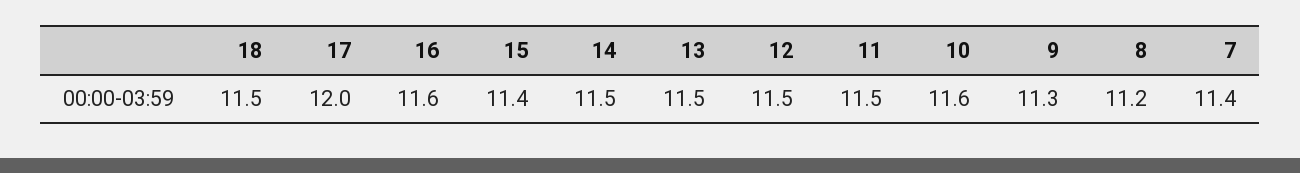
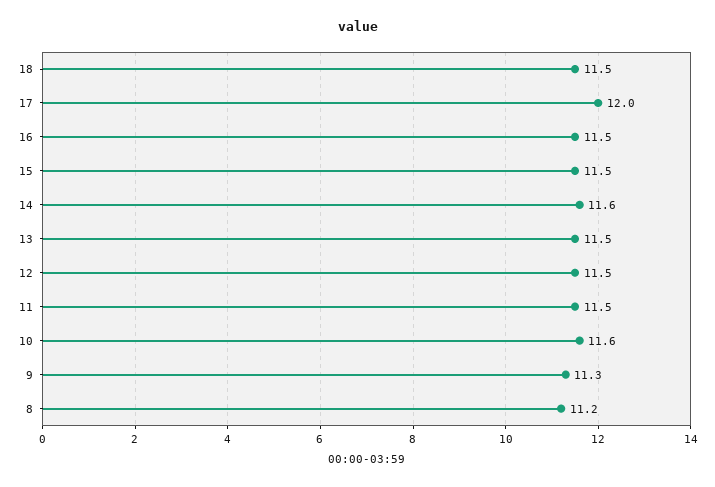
16: 11.6 -> 11.5
15: 11.4 -> 11.5
14: 11.5 -> 11.6
7: 11.4 -> none

